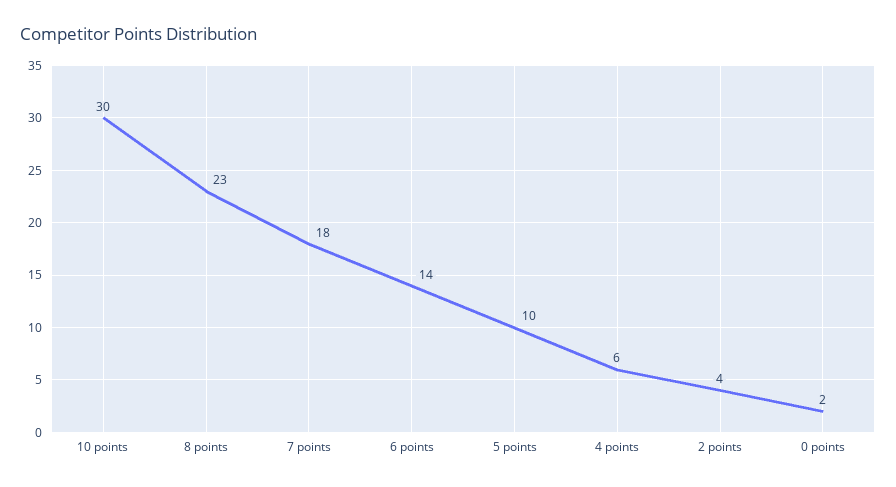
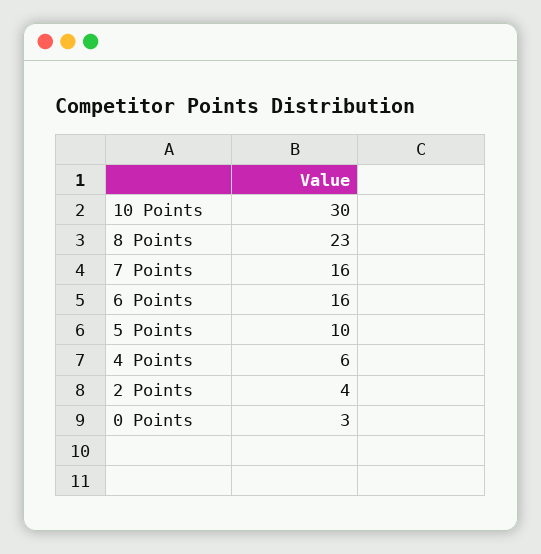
7 points: 18 -> 16
6 points: 14 -> 16
0 points: 2 -> 3

